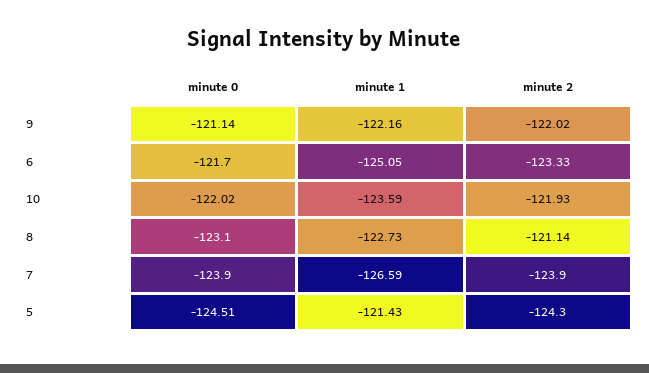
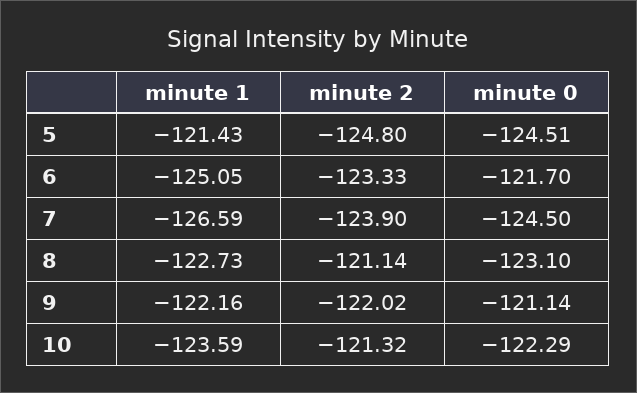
minute 0, 10: -122.02 -> -122.29
minute 2, 10: -121.93 -> -121.32
minute 0, 7: -123.9 -> -124.5
minute 2, 5: -124.3 -> -124.8

